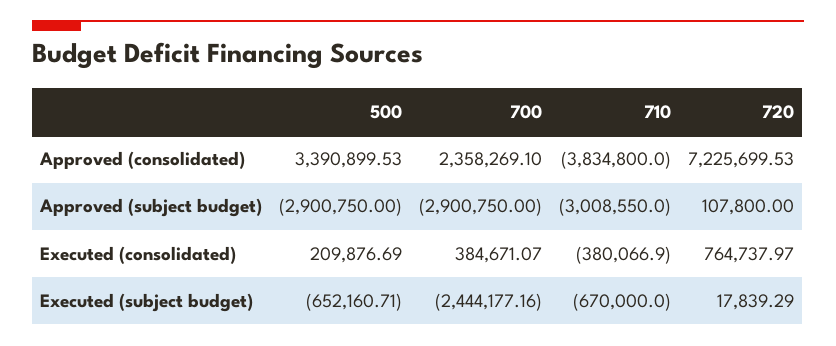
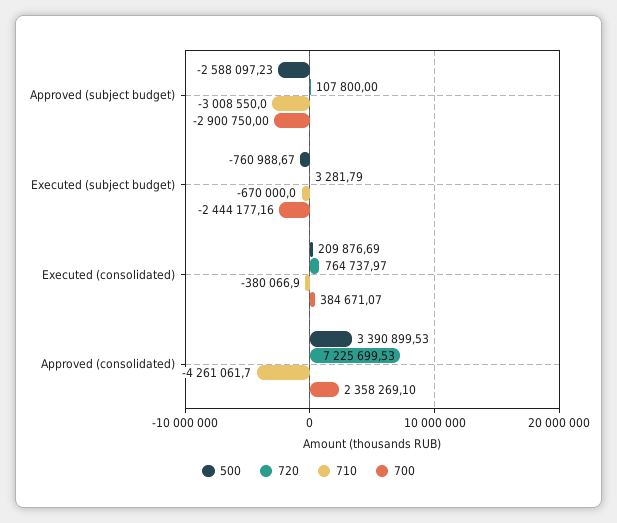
710, Approved (consolidated): -3834800 -> -4261061.7
500, Approved (subject budget): -2900750 -> -2588097.23
500, Executed (subject budget): -652160.71 -> -760988.67
720, Executed (subject budget): 17839.29 -> 3281.79

